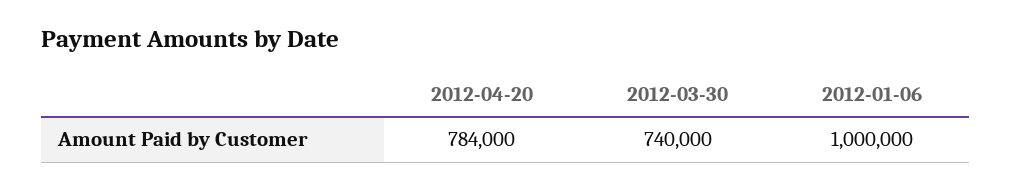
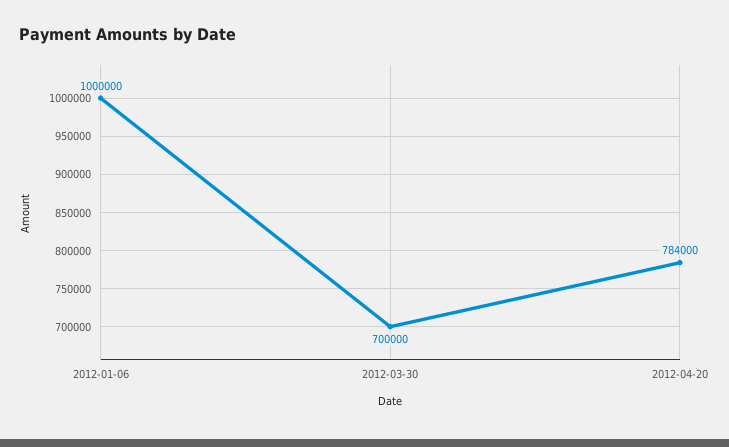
2012-03-30: 740000 -> 700000

